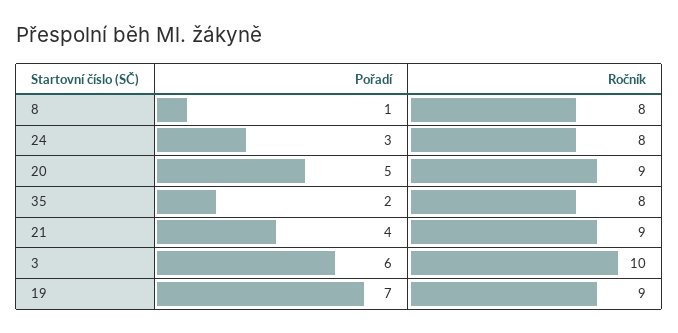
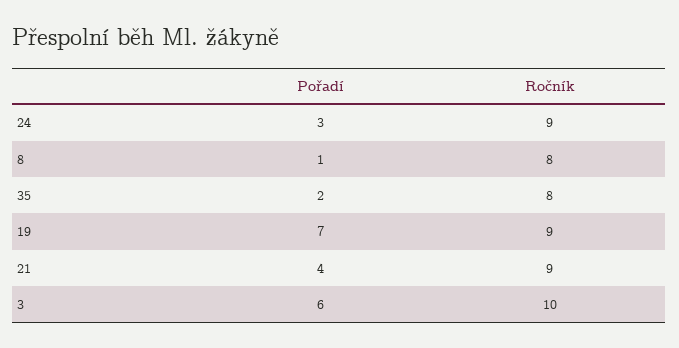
Ročník, 24: 8 -> 9
Pořadí, 20: 5 -> none
Ročník, 20: 9 -> none

